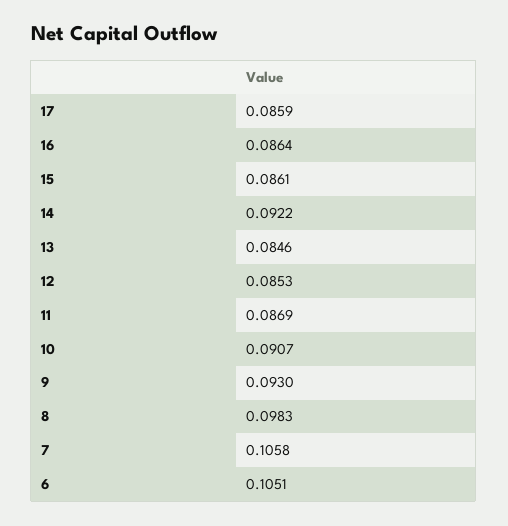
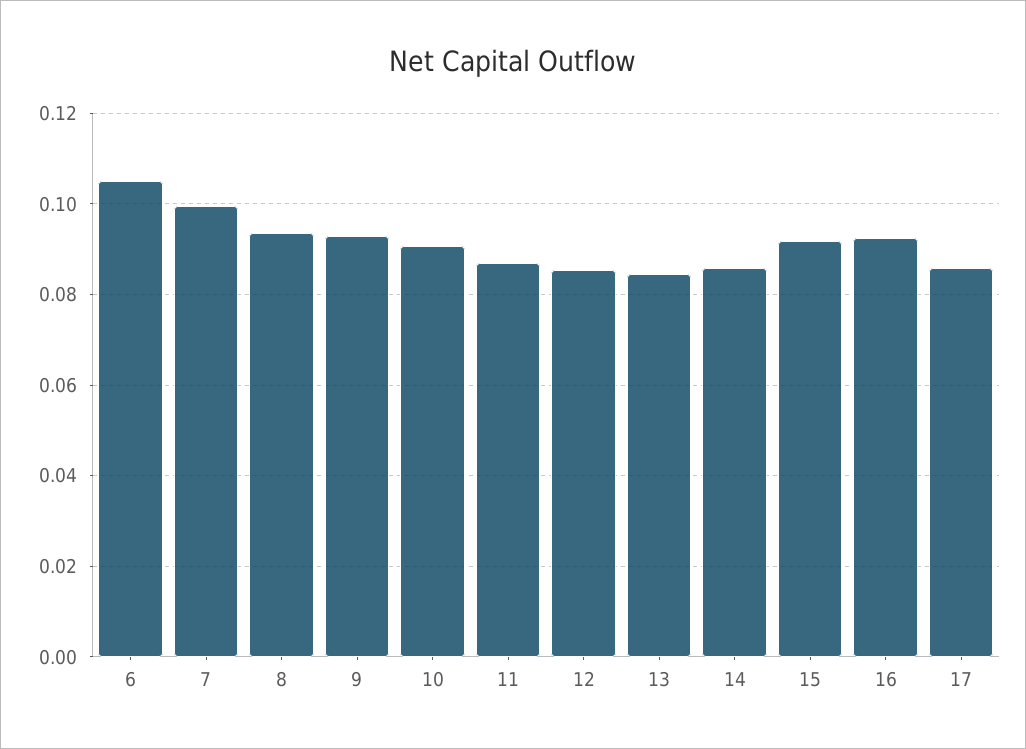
16: 0.0864 -> 0.092
15: 0.0861 -> 0.092
14: 0.0922 -> 0.086
8: 0.0983 -> 0.094
7: 0.1058 -> 0.1

